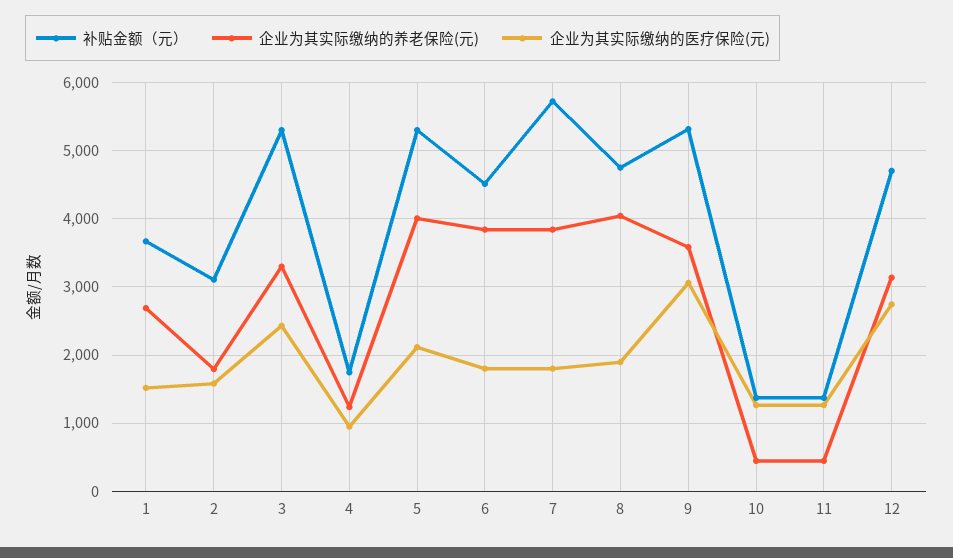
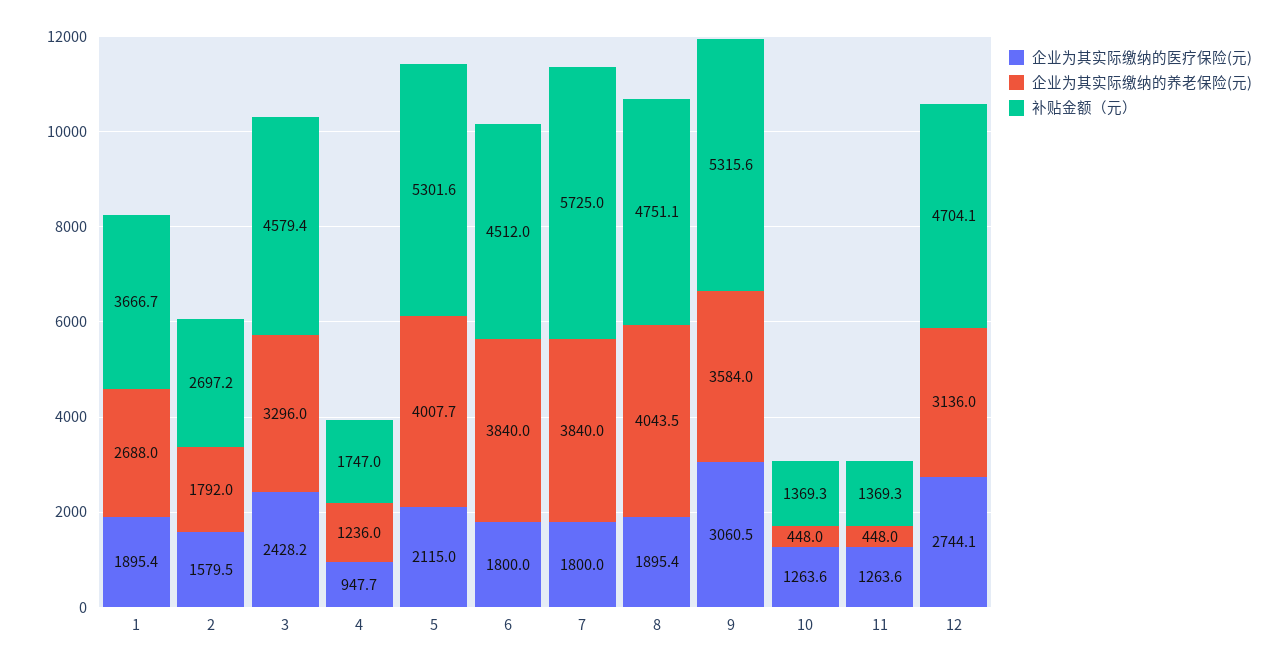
企业为其实际缴纳的医疗保险(元), 1: 1500 -> 1895.4
补贴金额（元）, 2: 3100 -> 2697.2
补贴金额（元）, 3: 5300 -> 4579.4

